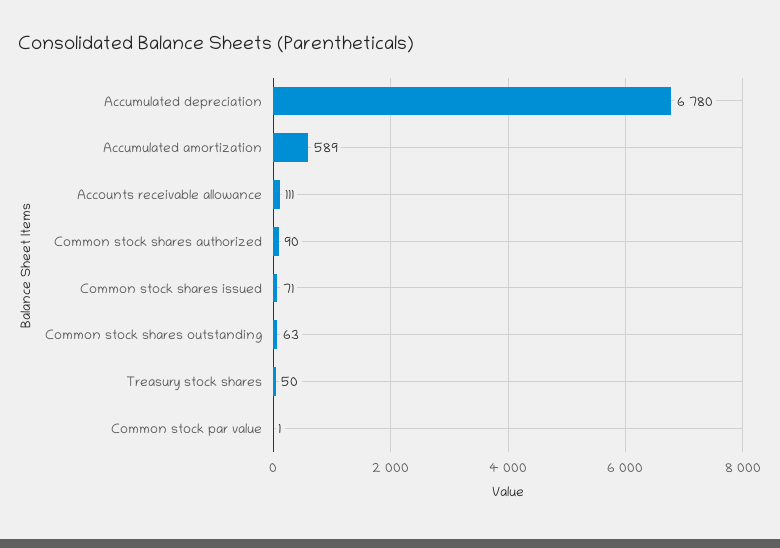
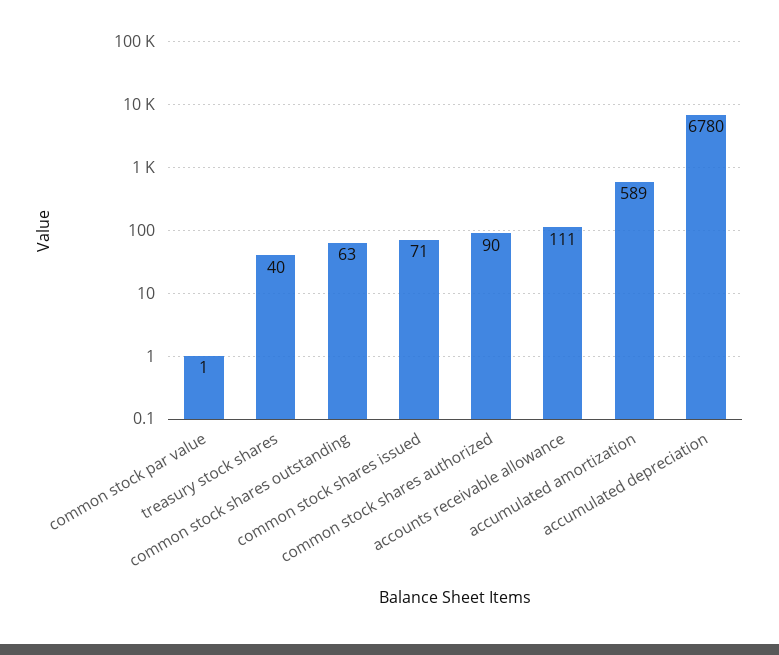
Treasury stock shares: 50 -> 40

